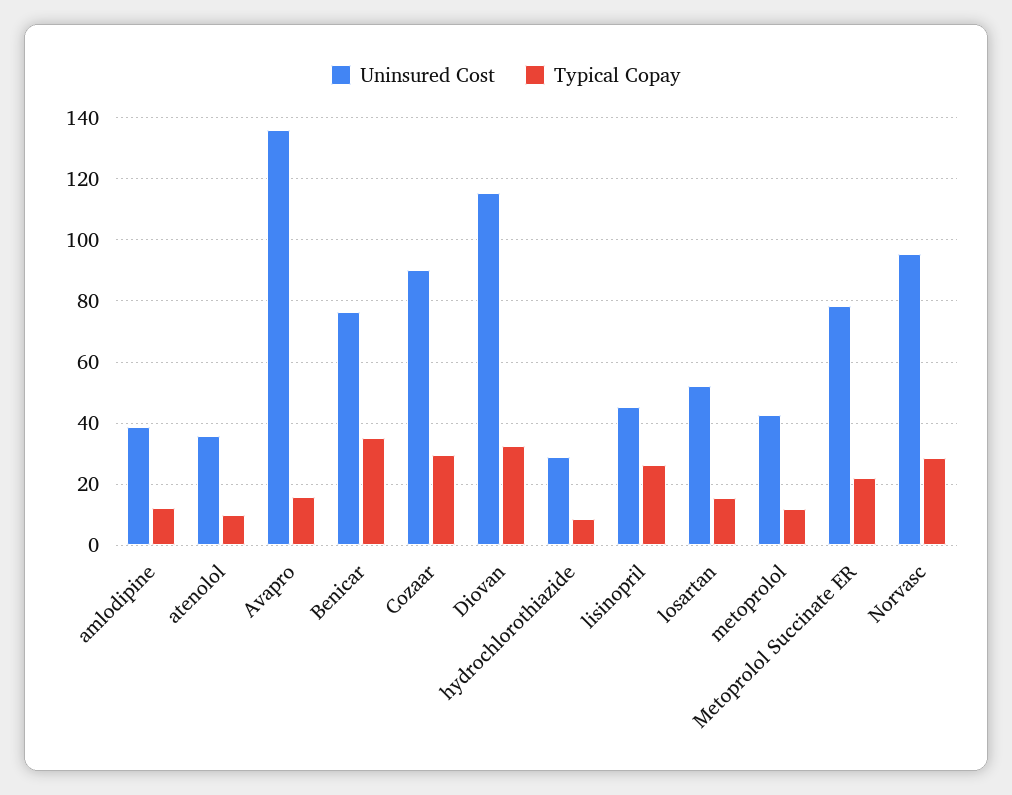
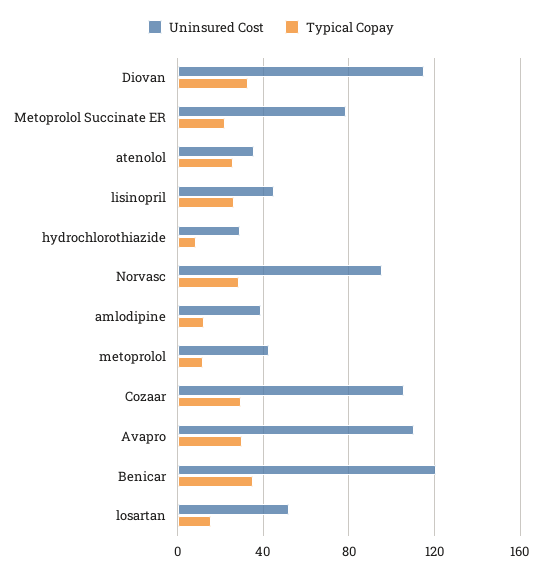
Typical Copay, atenolol: 10 -> 25
Uninsured Cost, Avapro: 136 -> 110
Typical Copay, Avapro: 16 -> 30
Uninsured Cost, Benicar: 76 -> 120
Uninsured Cost, Cozaar: 90 -> 105

